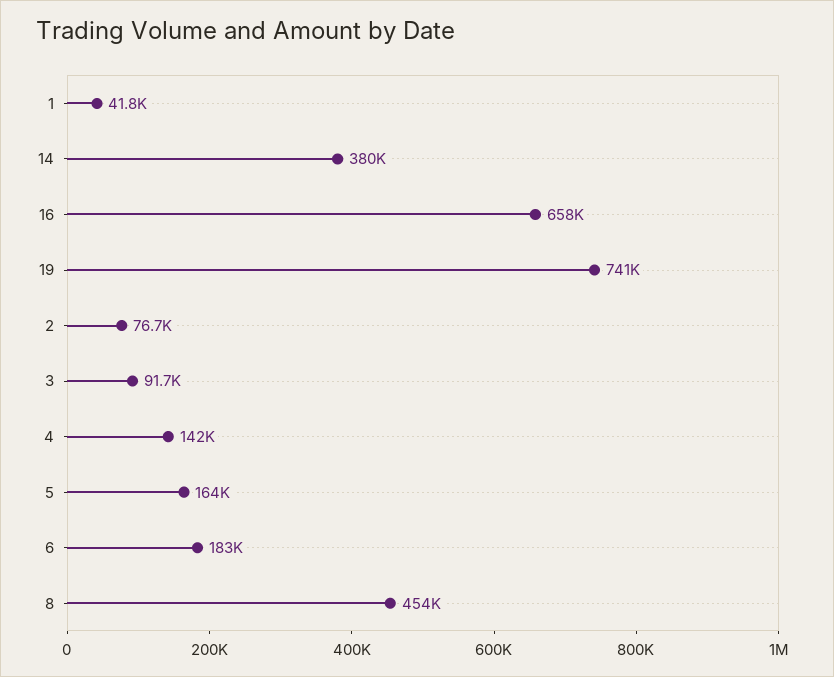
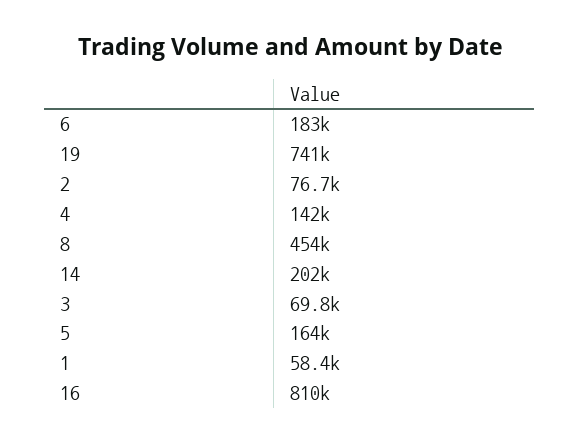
1: 41800 -> 58400
14: 380000 -> 202000
16: 658000 -> 810000
3: 91700 -> 69800

